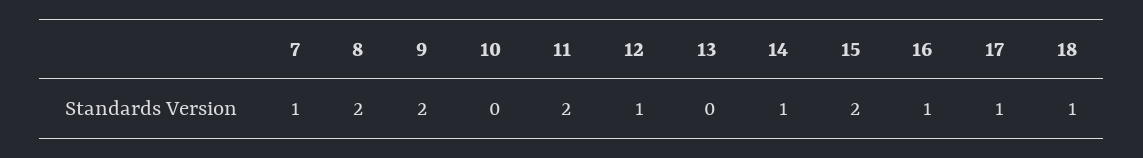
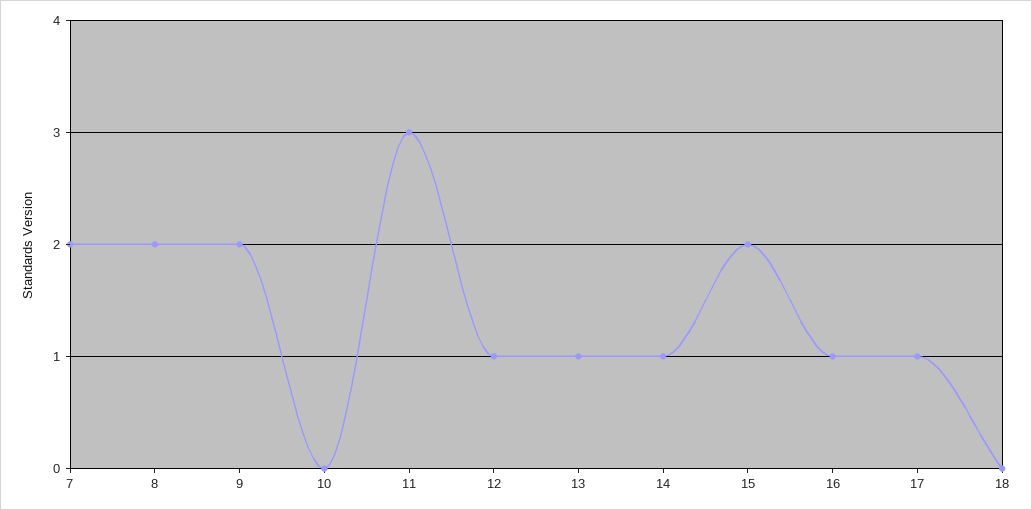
7: 1 -> 2
11: 2 -> 3
13: 0 -> 1
18: 1 -> 0

